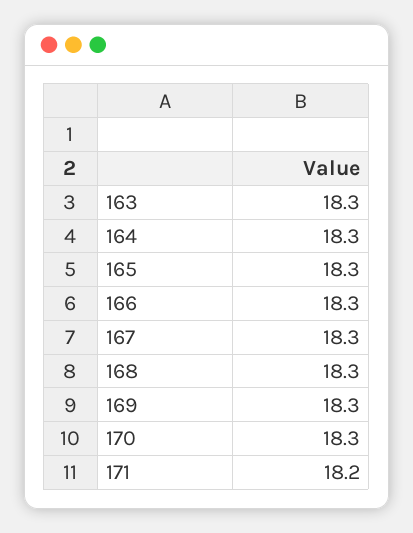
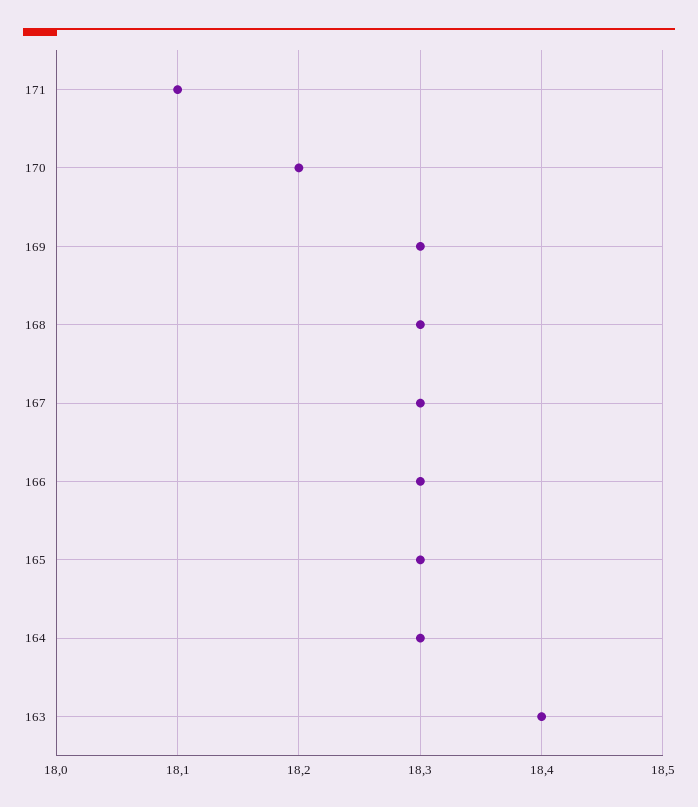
163: 18.3 -> 18.4
170: 18.3 -> 18.2
171: 18.2 -> 18.1

